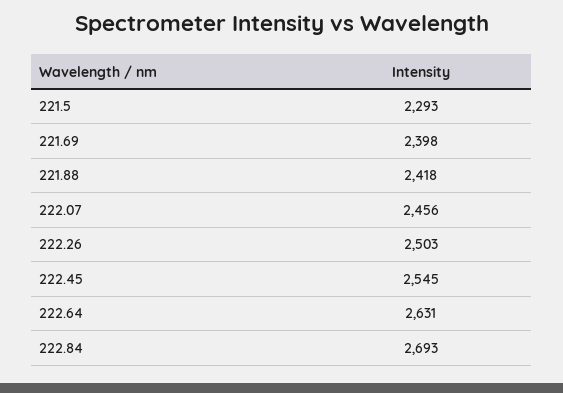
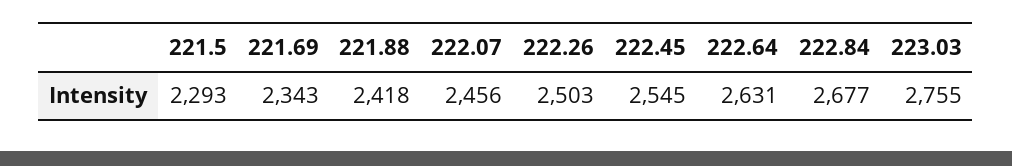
221.69: 2398 -> 2343
222.84: 2693 -> 2677
223.03: none -> 2755

